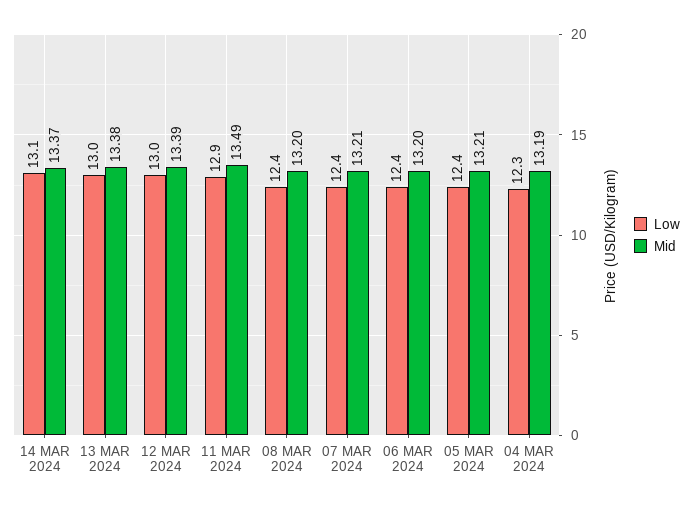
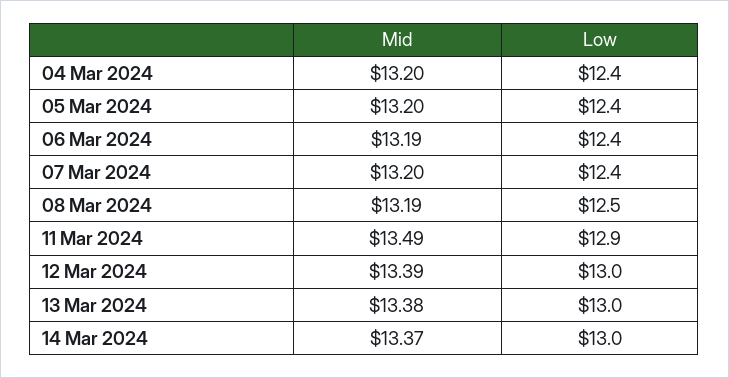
Low, 14 MAR 2024: 13.1 -> 13
Low, 08 MAR 2024: 12.4 -> 12.5
Mid, 08 MAR 2024: 13.2 -> 13.19
Mid, 07 MAR 2024: 13.21 -> 13.2
Mid, 06 MAR 2024: 13.2 -> 13.19
Mid, 05 MAR 2024: 13.21 -> 13.2
Low, 04 MAR 2024: 12.3 -> 12.4
Mid, 04 MAR 2024: 13.19 -> 13.2

